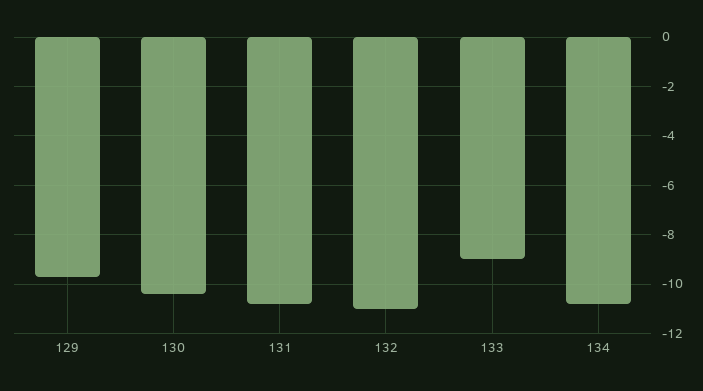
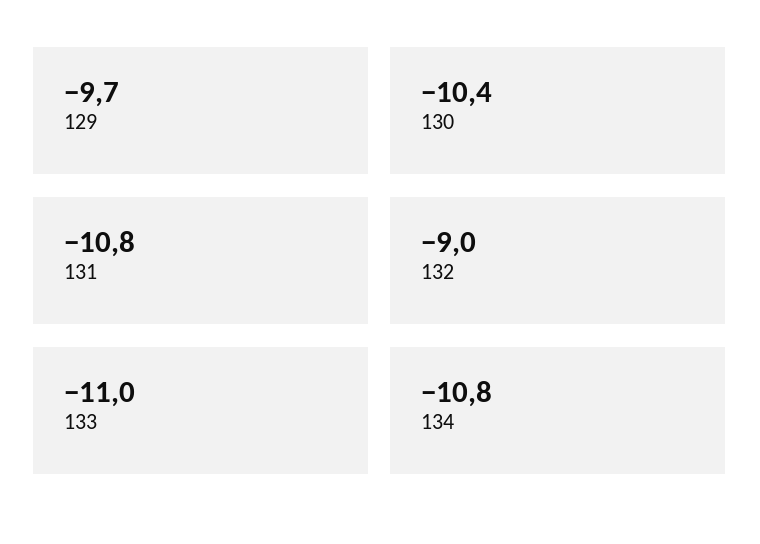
132: -11 -> -9
133: -9 -> -11

